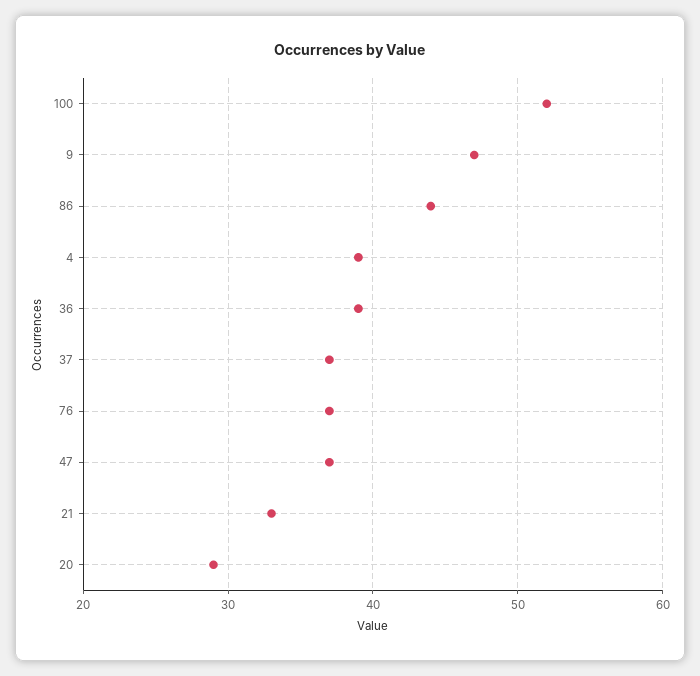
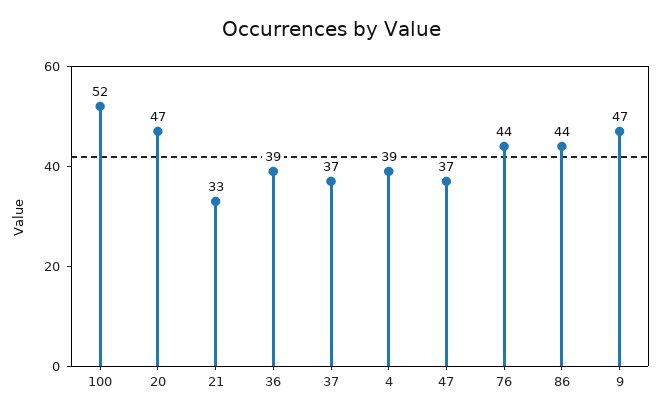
76: 37 -> 44
20: 29 -> 47

